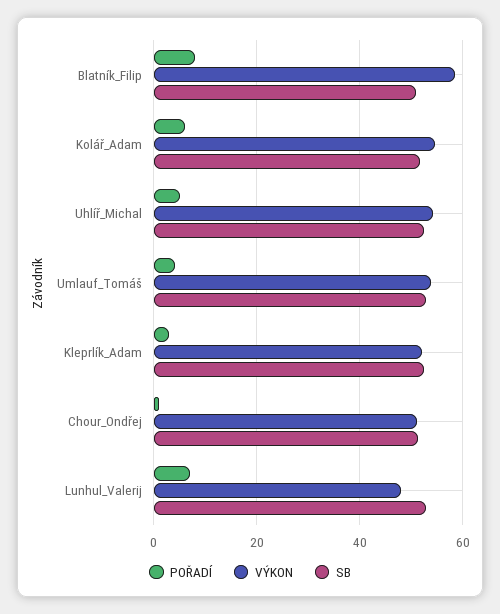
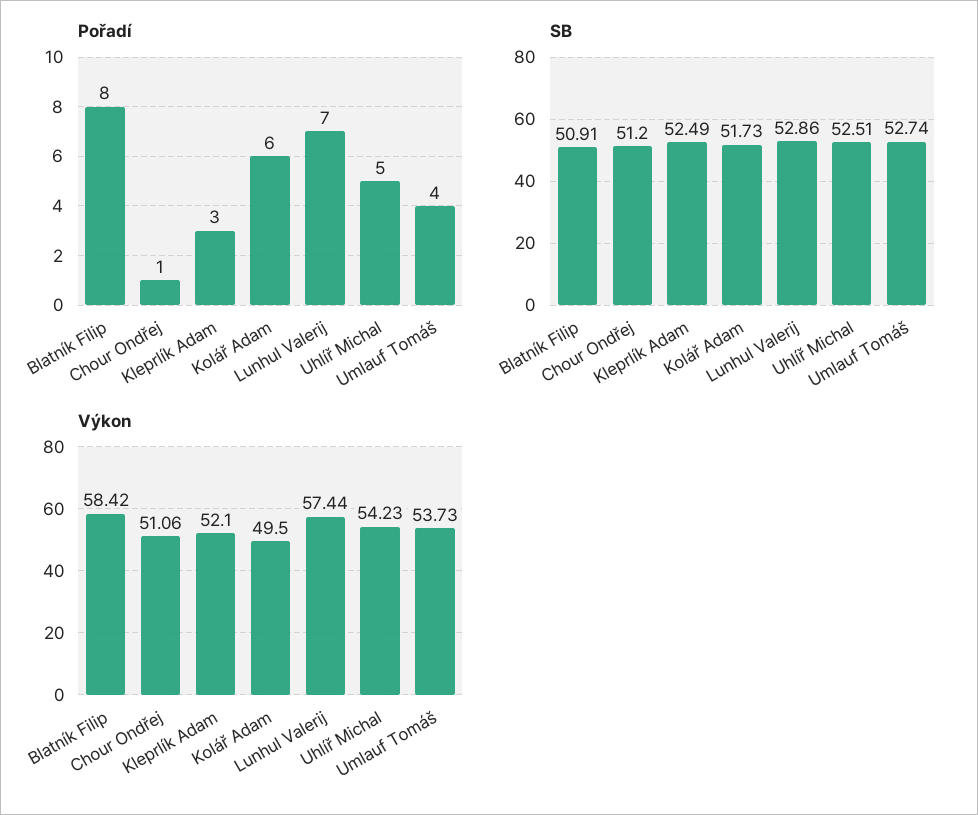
VÝKON, Kolář_Adam: 54 -> 49.5
VÝKON, Lunhul_Valerij: 48 -> 57.44

